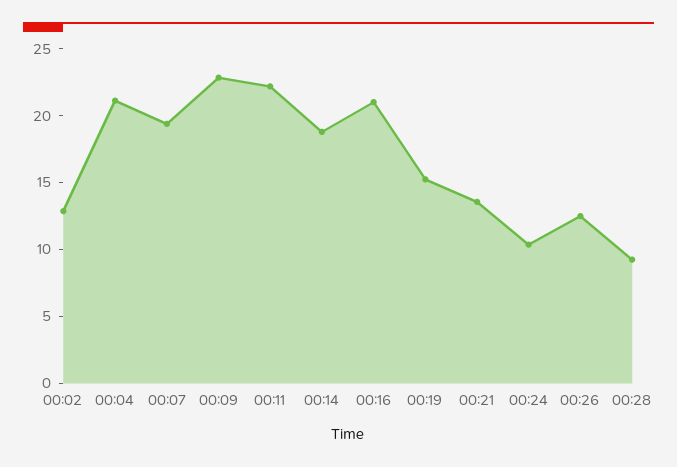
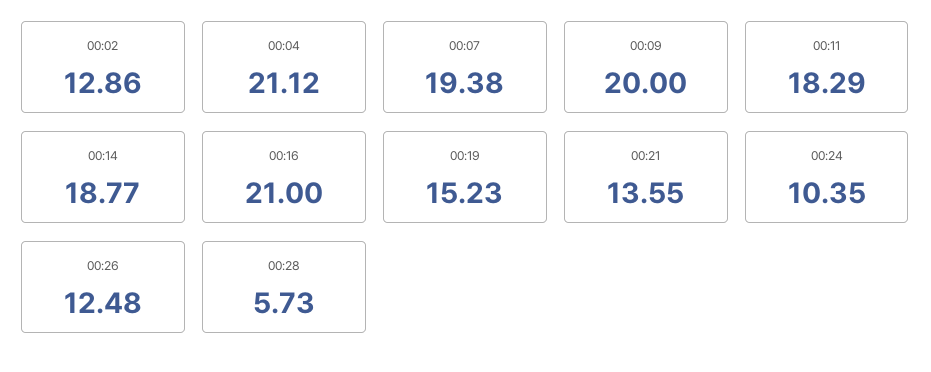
00:09: 23 -> 20
00:11: 22 -> 18.29
00:28: 9 -> 5.73

